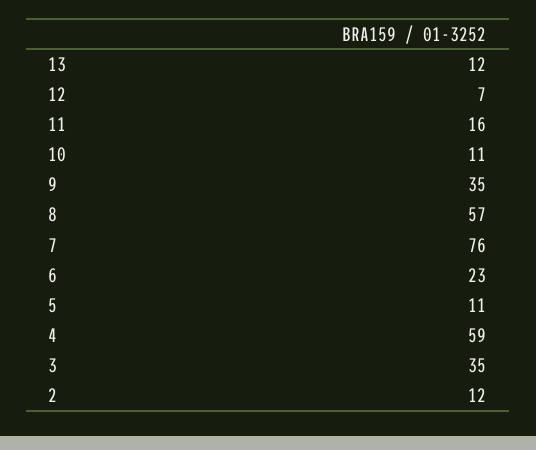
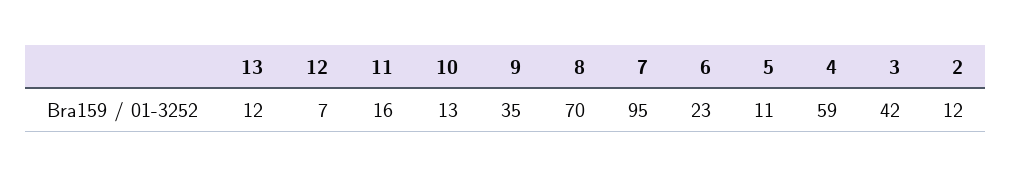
10: 11 -> 13
8: 57 -> 70
7: 76 -> 95
3: 35 -> 42

